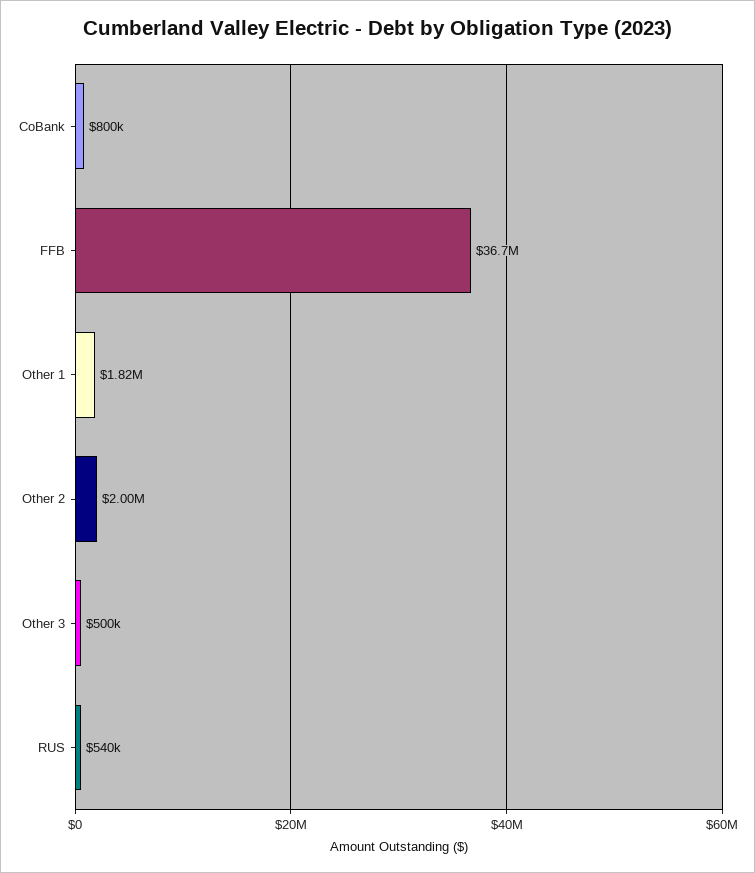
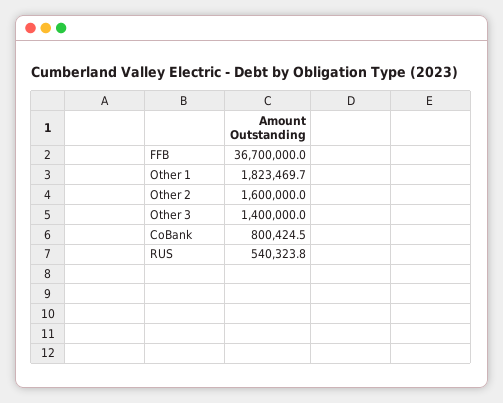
Other 2: 2000000 -> 1600000
Other 3: 500000 -> 1400000

